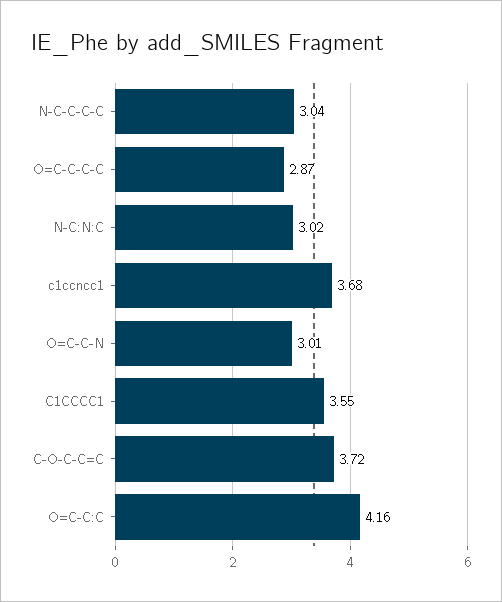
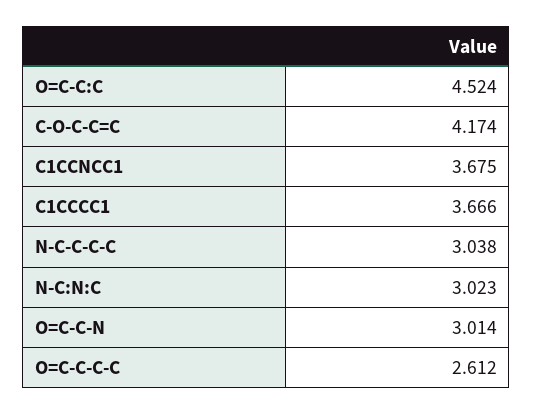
O=C-C-C-C: 2.87 -> 2.612
C1CCCC1: 3.55 -> 3.666
C-O-C-C=C: 3.72 -> 4.174
O=C-C:C: 4.16 -> 4.524

